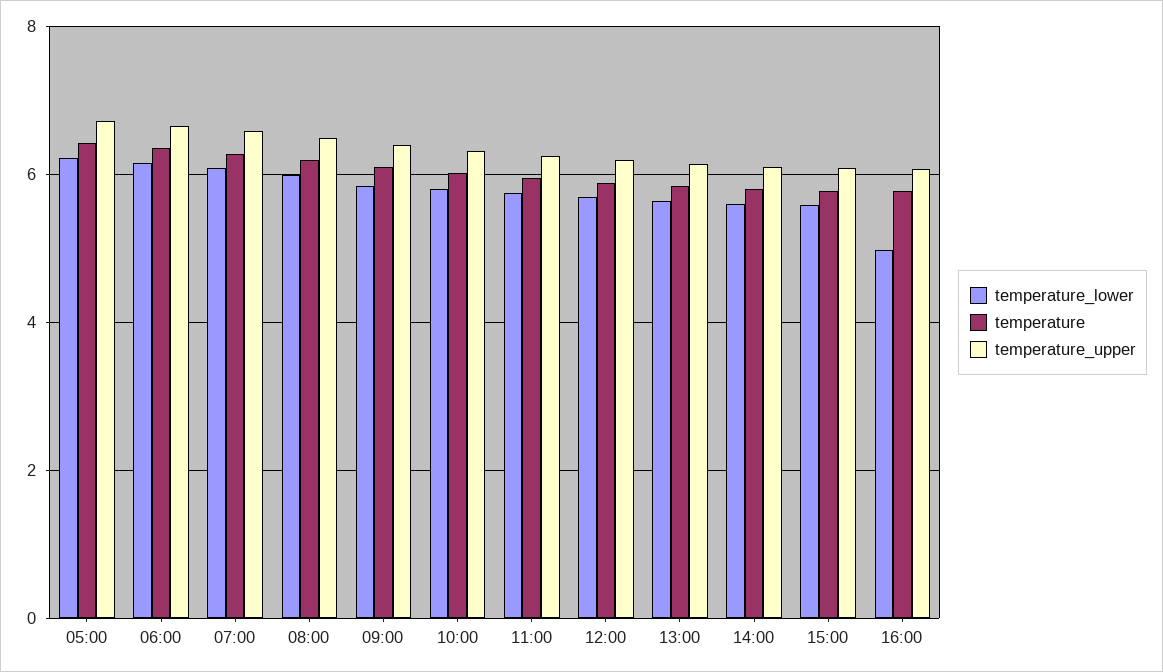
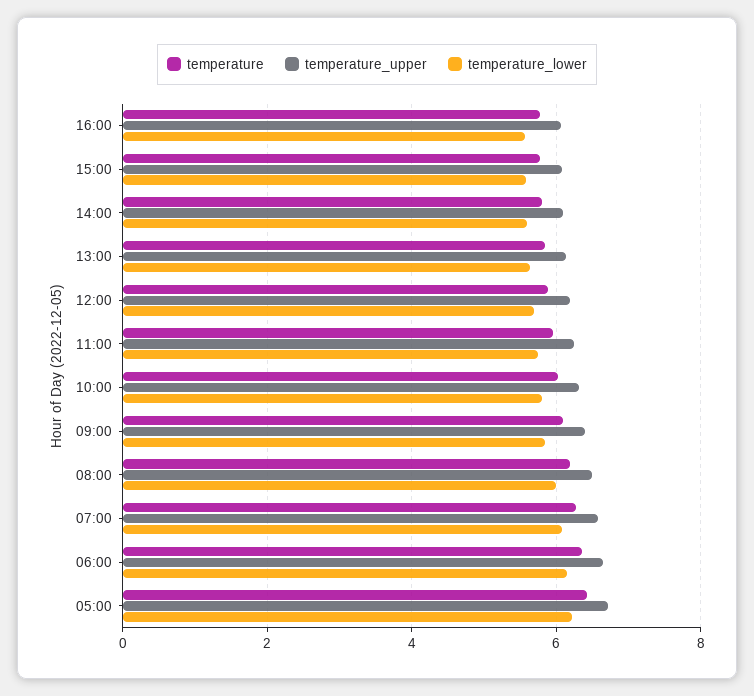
temperature_lower, 16:00: 5 -> 5.6

